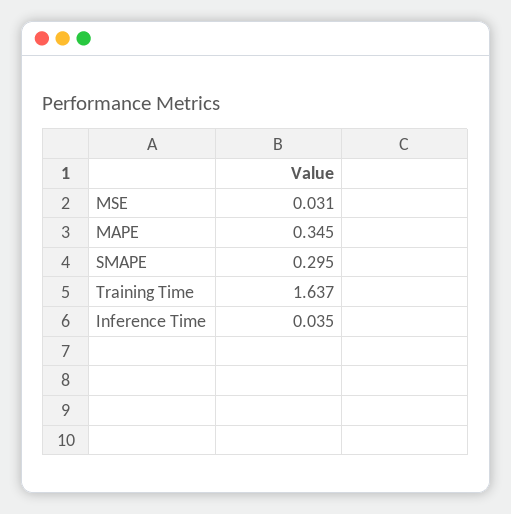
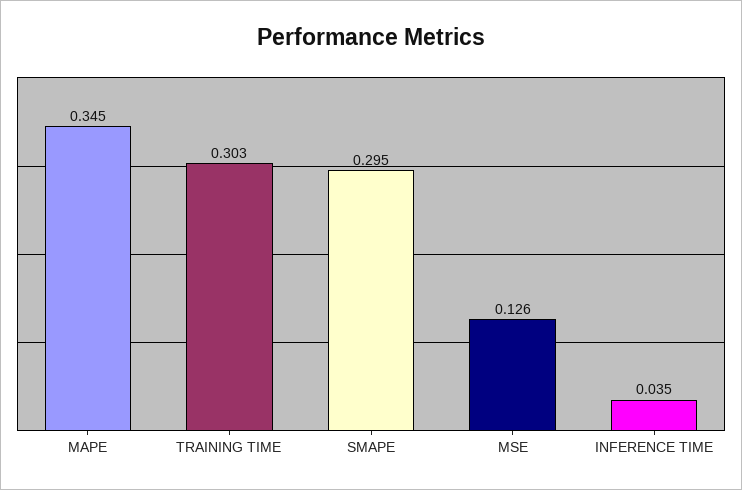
MSE: 0.031 -> 0.126
Training Time: 1.637 -> 0.303

